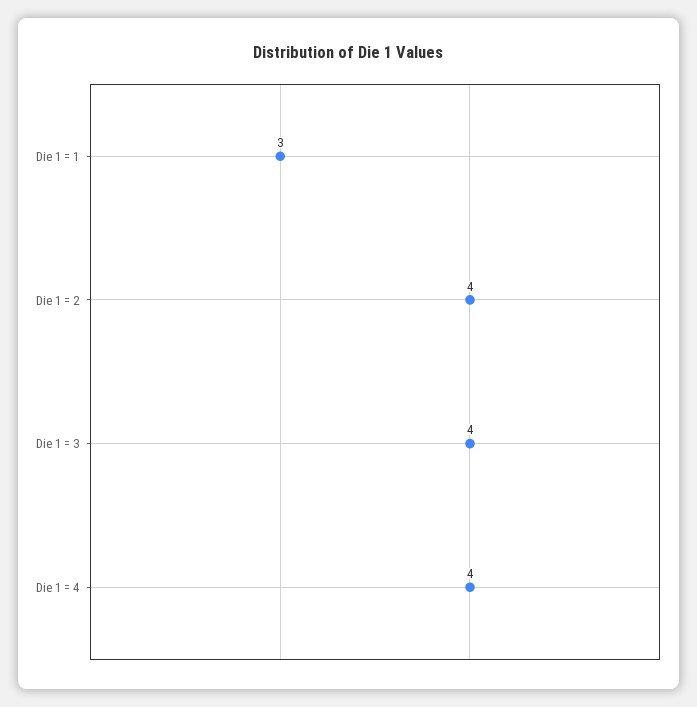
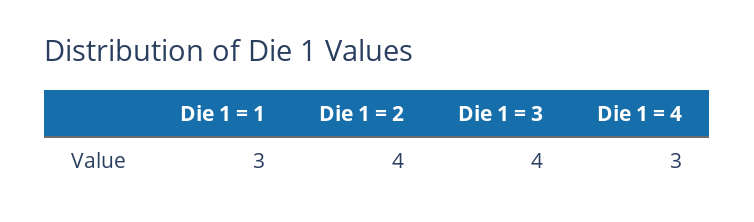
Die 1 = 4: 4 -> 3

